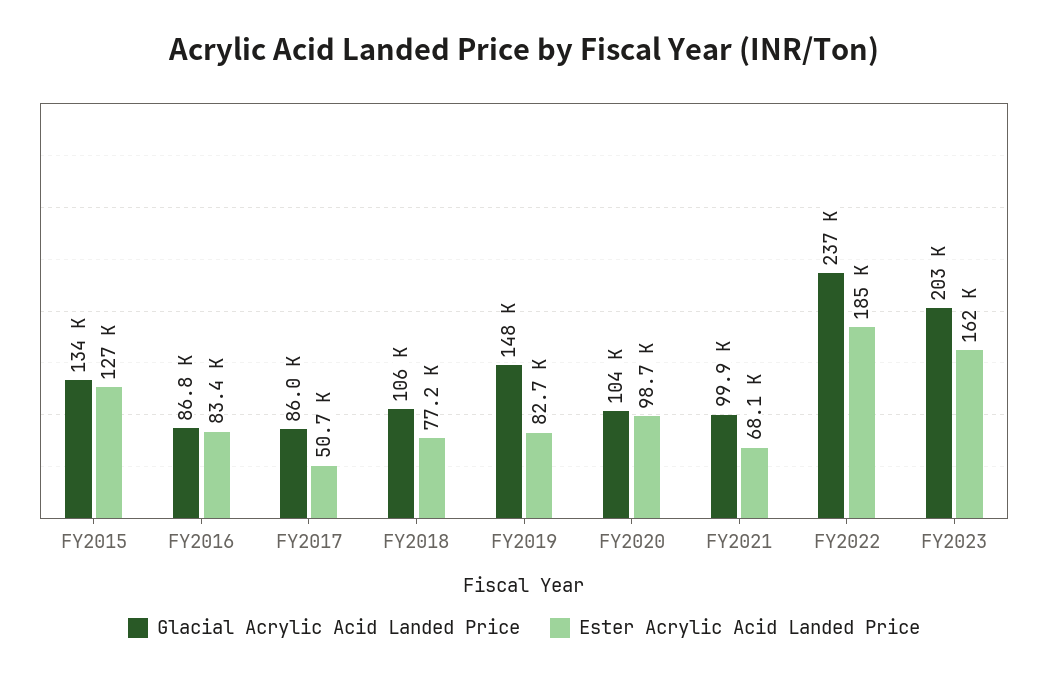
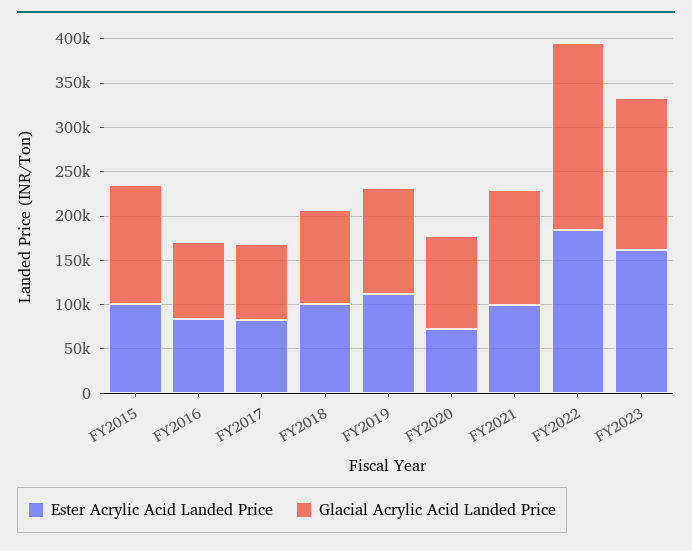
Ester Acrylic Acid Landed Price, FY2015: 127000 -> 100000
Ester Acrylic Acid Landed Price, FY2017: 50700 -> 80000
Ester Acrylic Acid Landed Price, FY2018: 77200 -> 100000
Glacial Acrylic Acid Landed Price, FY2019: 148000 -> 120000
Ester Acrylic Acid Landed Price, FY2019: 82700 -> 110000
Ester Acrylic Acid Landed Price, FY2020: 98700 -> 70000
Glacial Acrylic Acid Landed Price, FY2021: 99900 -> 130000
Ester Acrylic Acid Landed Price, FY2021: 68100 -> 100000
Glacial Acrylic Acid Landed Price, FY2022: 237000 -> 210000
Glacial Acrylic Acid Landed Price, FY2023: 203000 -> 170000

